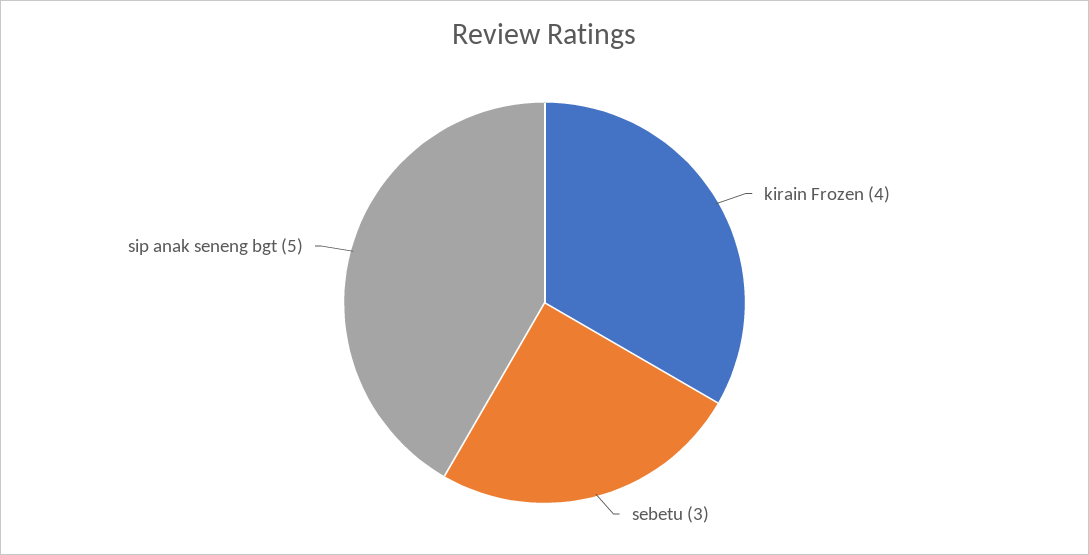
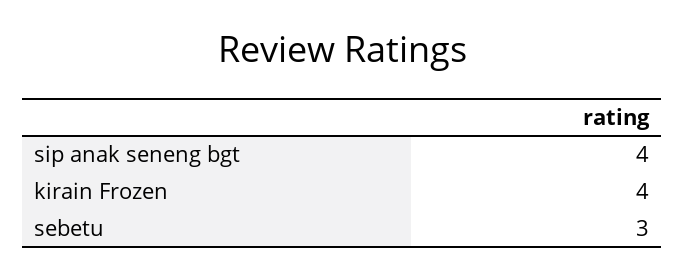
sip anak seneng bgt: 5 -> 4

